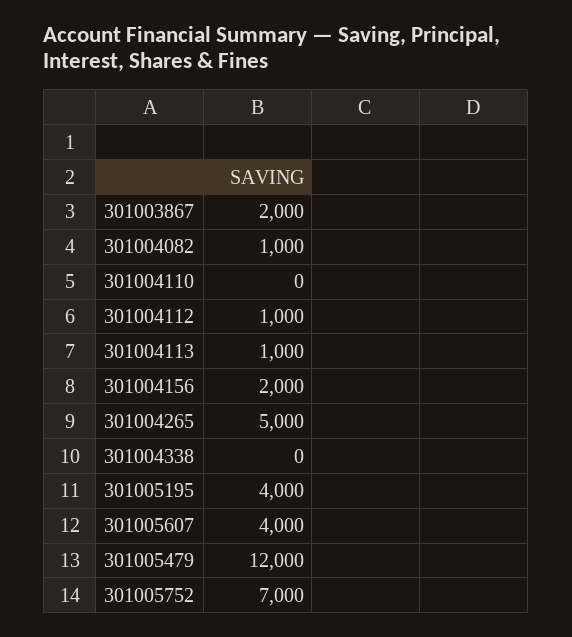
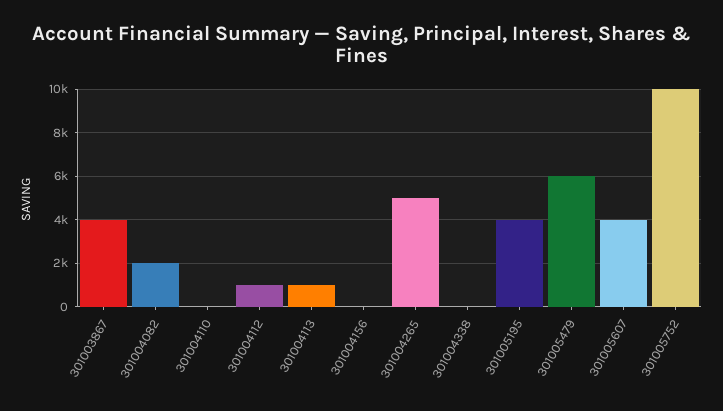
301003867: 2000 -> 4000
301004082: 1000 -> 2000
301004156: 2000 -> 0
301005479: 12000 -> 6000
301005752: 7000 -> 10000

